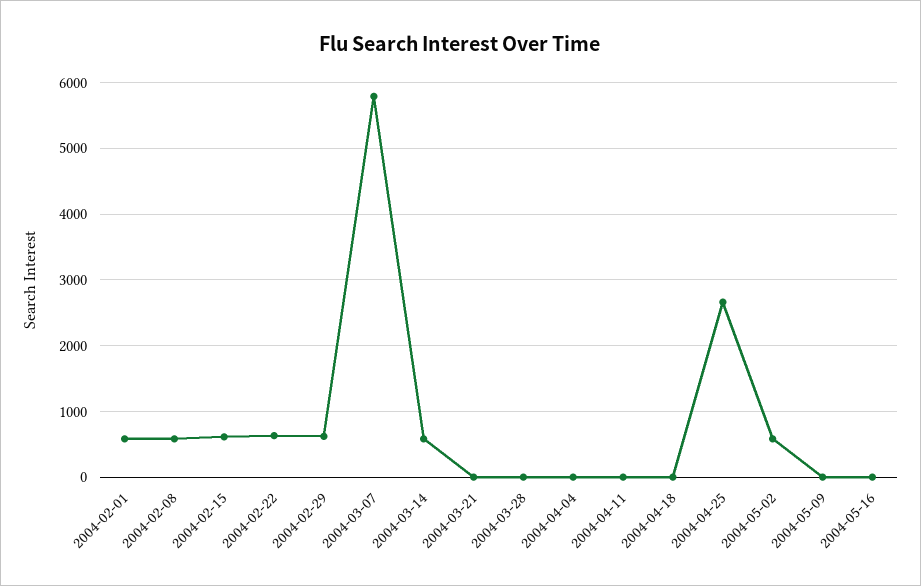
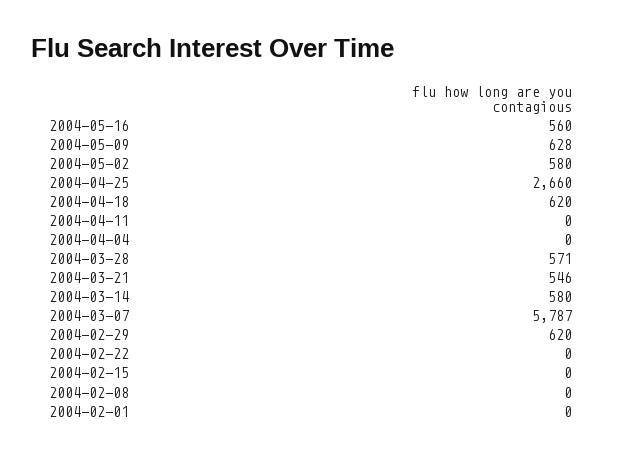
2004-02-01: 600 -> 0
2004-02-08: 600 -> 0
2004-02-15: 600 -> 0
2004-02-22: 600 -> 0
2004-03-21: 0 -> 546
2004-03-28: 0 -> 571
2004-04-18: 0 -> 620
2004-05-09: 0 -> 628
2004-05-16: 0 -> 560

